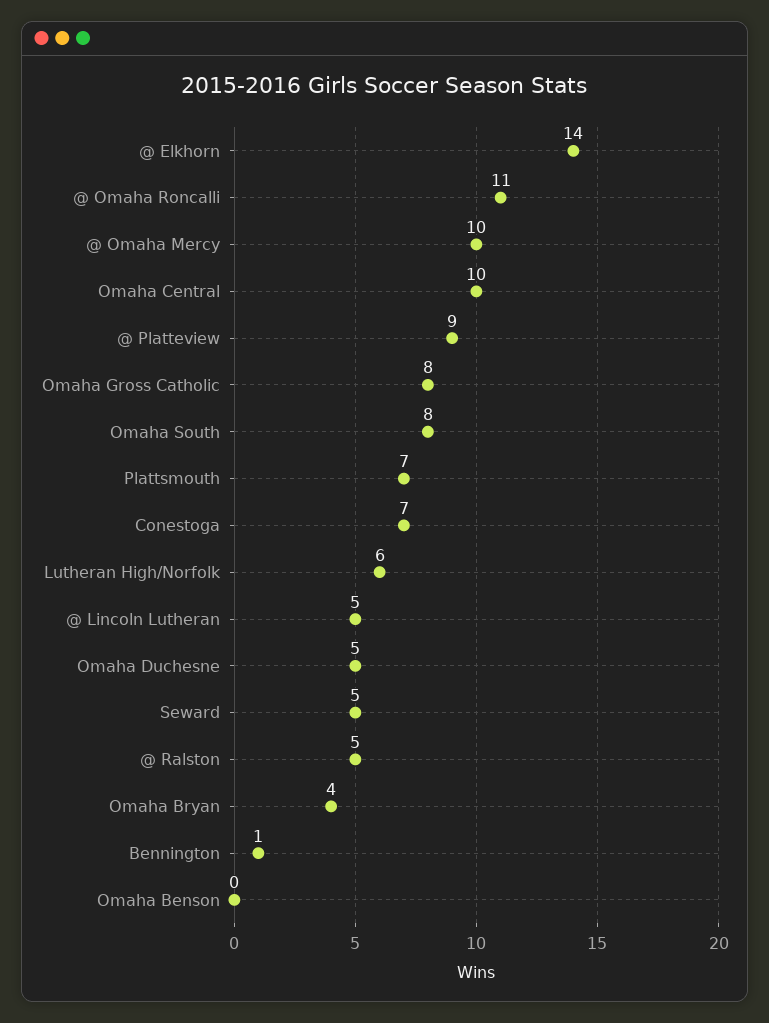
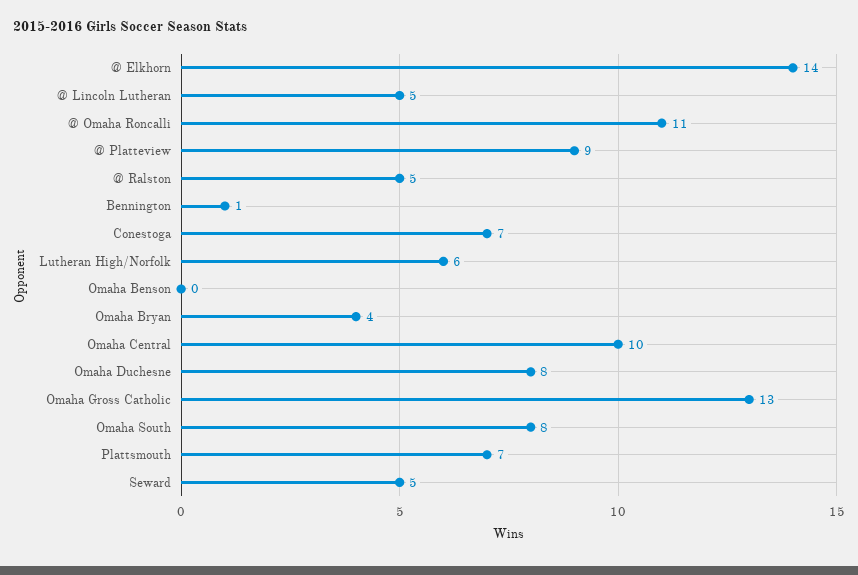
@ Omaha Mercy: 10 -> none
Omaha Gross Catholic: 8 -> 13
Omaha Duchesne: 5 -> 8

